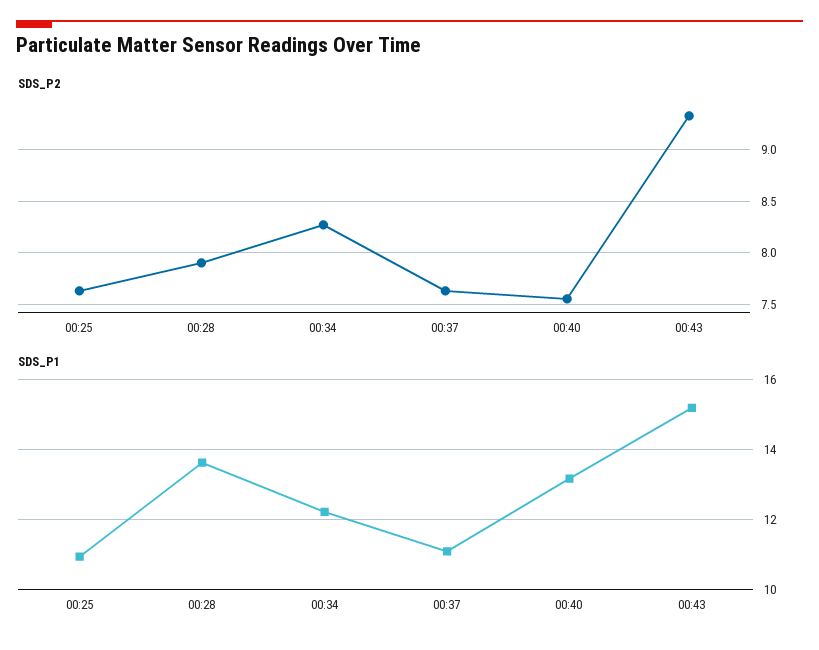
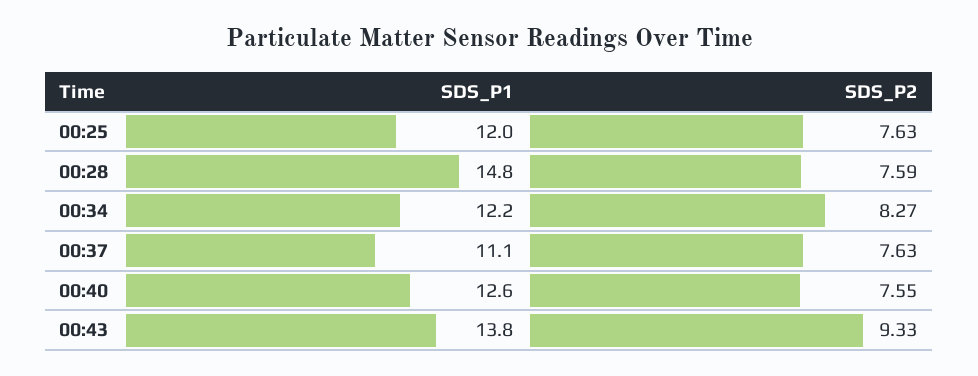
SDS_P2, 00:28: 7.9 -> 7.59
SDS_P1, 00:25: 11 -> 12
SDS_P1, 00:28: 13.6 -> 14.8
SDS_P1, 00:40: 13.2 -> 12.6
SDS_P1, 00:43: 15.2 -> 13.8

